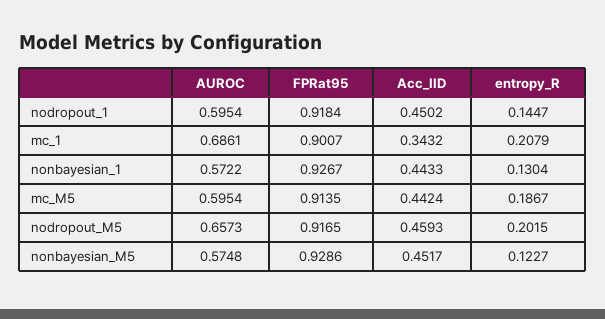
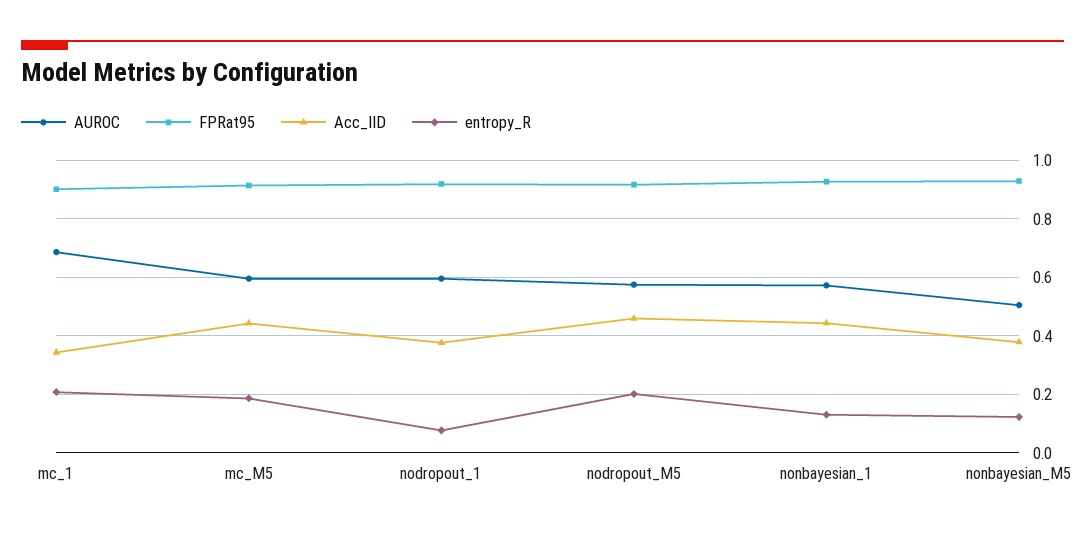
Acc_IID, nodropout_1: 0.4502 -> 0.375
entropy_R, nodropout_1: 0.1447 -> 0.075
AUROC, nodropout_M5: 0.6573 -> 0.575
AUROC, nonbayesian_M5: 0.5748 -> 0.5
Acc_IID, nonbayesian_M5: 0.4517 -> 0.375

